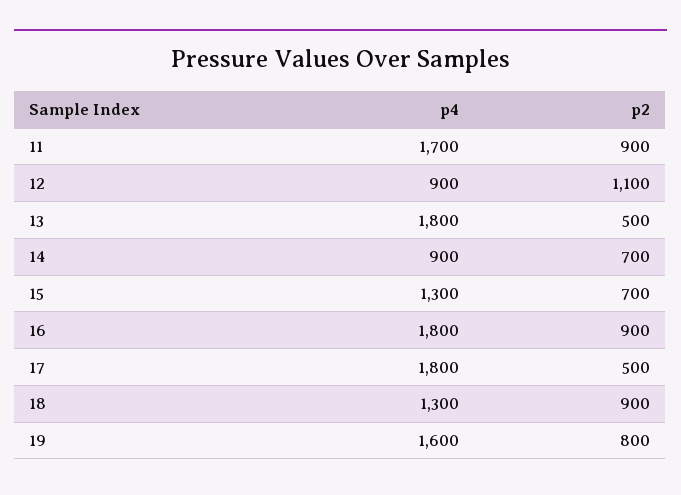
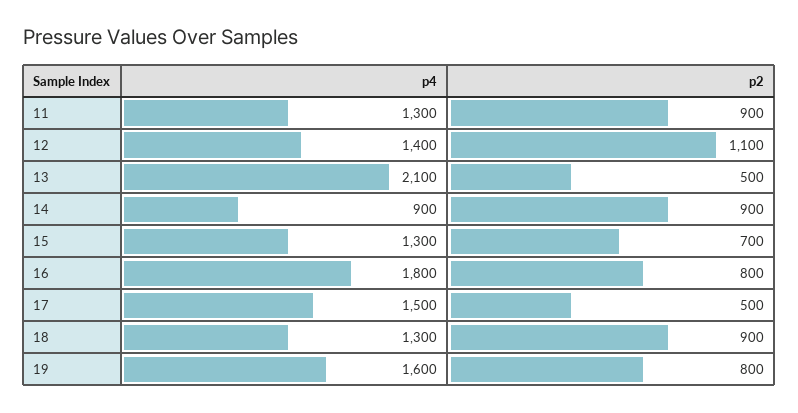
p4, 11: 1700 -> 1300
p4, 12: 900 -> 1400
p4, 13: 1800 -> 2100
p2, 14: 700 -> 900
p2, 16: 900 -> 800
p4, 17: 1800 -> 1500

